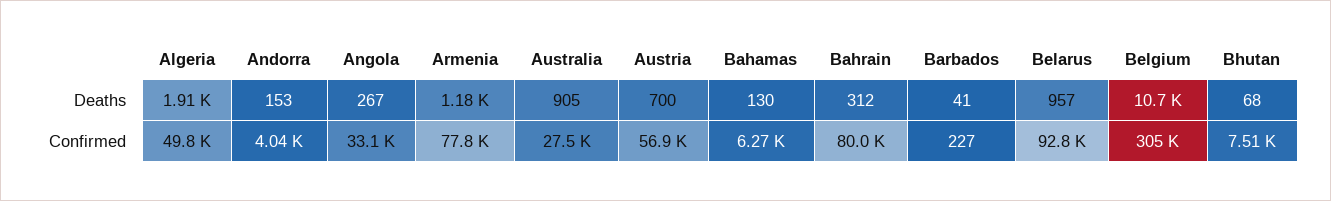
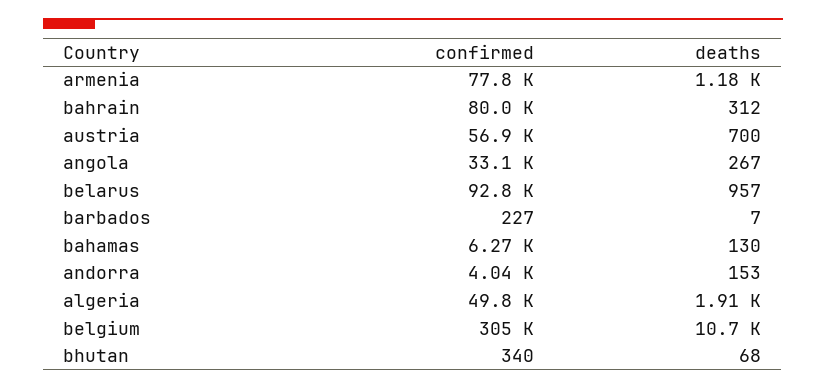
Australia, Deaths: 905 -> none
Barbados, Deaths: 41 -> 7
Australia, Confirmed: 27500 -> none
Bhutan, Confirmed: 7510 -> 340

